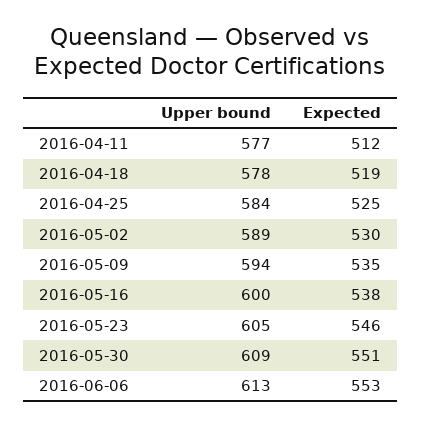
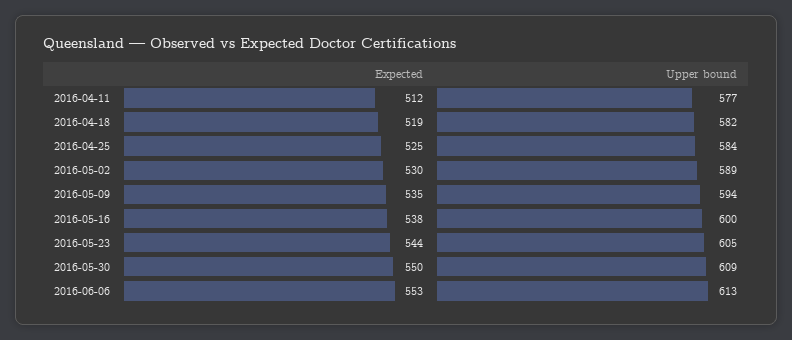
Upper bound, 2016-04-18: 578 -> 582
Expected, 2016-05-23: 546 -> 544
Expected, 2016-05-30: 551 -> 550

